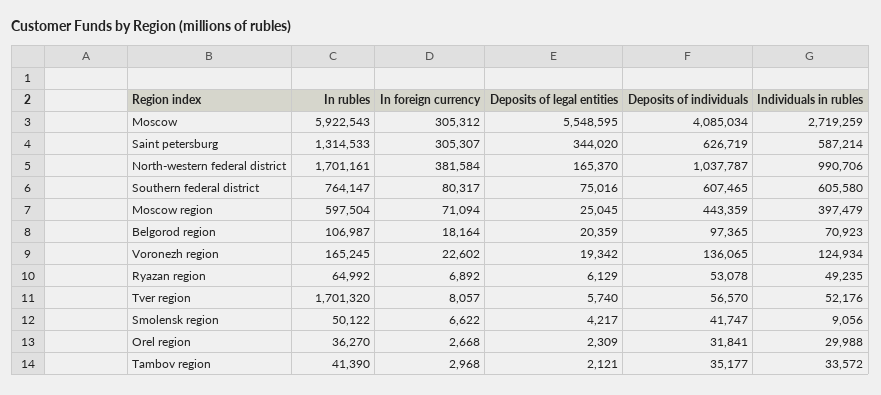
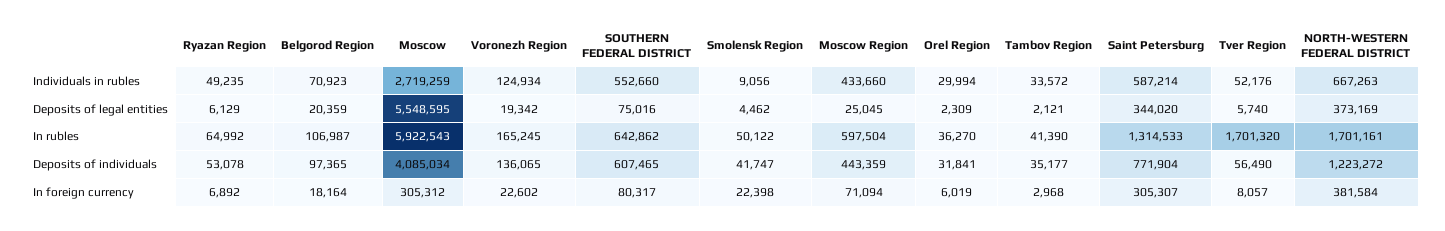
Deposits of individuals, Saint petersburg: 626719 -> 771904
Deposits of legal entities, North-western federal district: 165370 -> 373169
Deposits of individuals, North-western federal district: 1037787 -> 1223272
Individuals in rubles, North-western federal district: 990706 -> 667263
In rubles, Southern federal district: 764147 -> 642862
Individuals in rubles, Southern federal district: 605580 -> 552660
Individuals in rubles, Moscow region: 397479 -> 433660
Deposits of individuals, Tver region: 56570 -> 56490
In foreign currency, Smolensk region: 6622 -> 22398
Deposits of legal entities, Smolensk region: 4217 -> 4462
In foreign currency, Orel region: 2668 -> 6019
Individuals in rubles, Orel region: 29988 -> 29994

